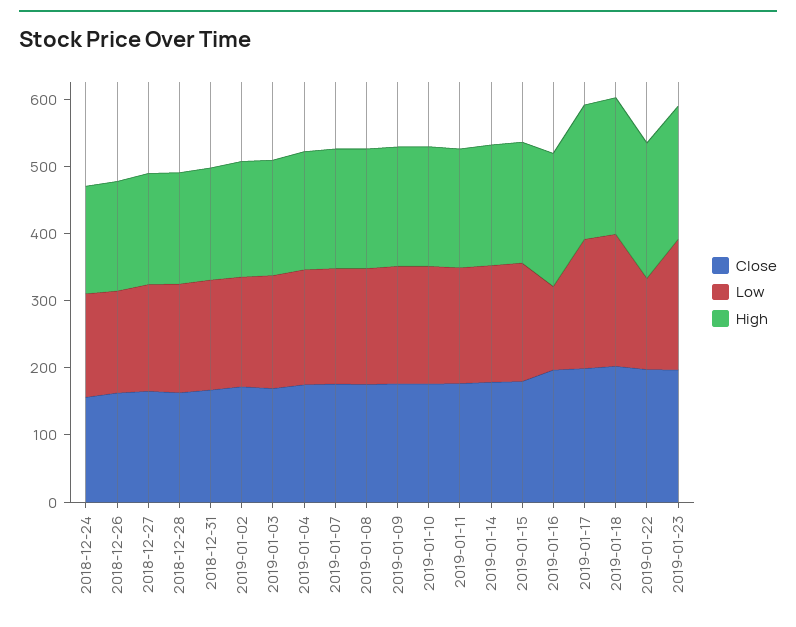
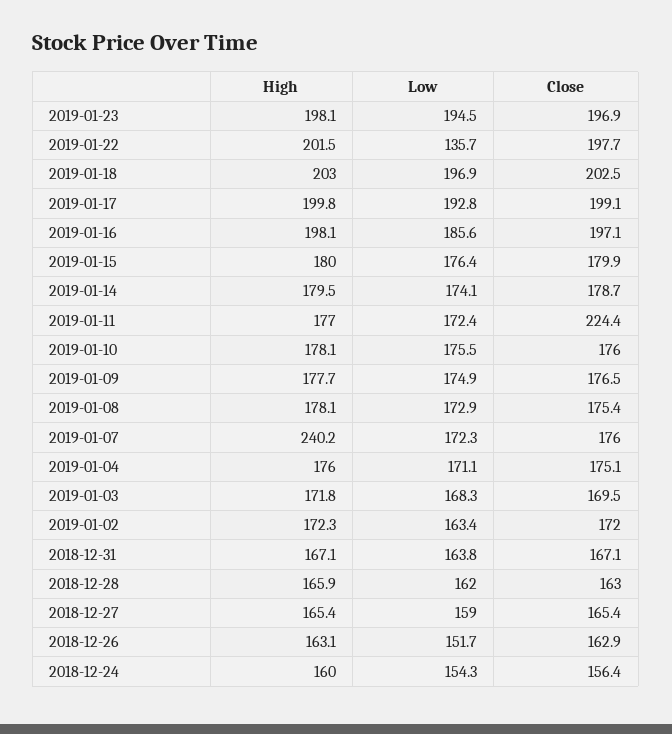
High, 2019-01-07: 180 -> 240.2
Close, 2019-01-11: 180 -> 224.4
Low, 2019-01-16: 120 -> 185.6

